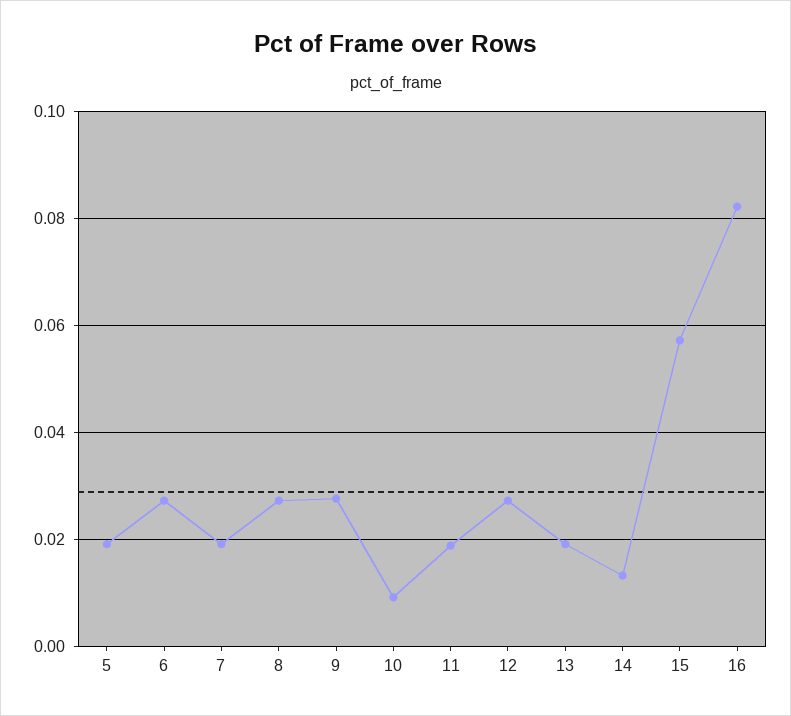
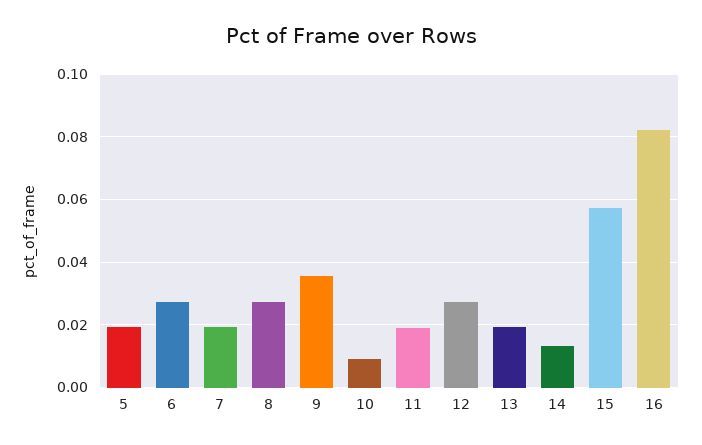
9: 0.028 -> 0.036

